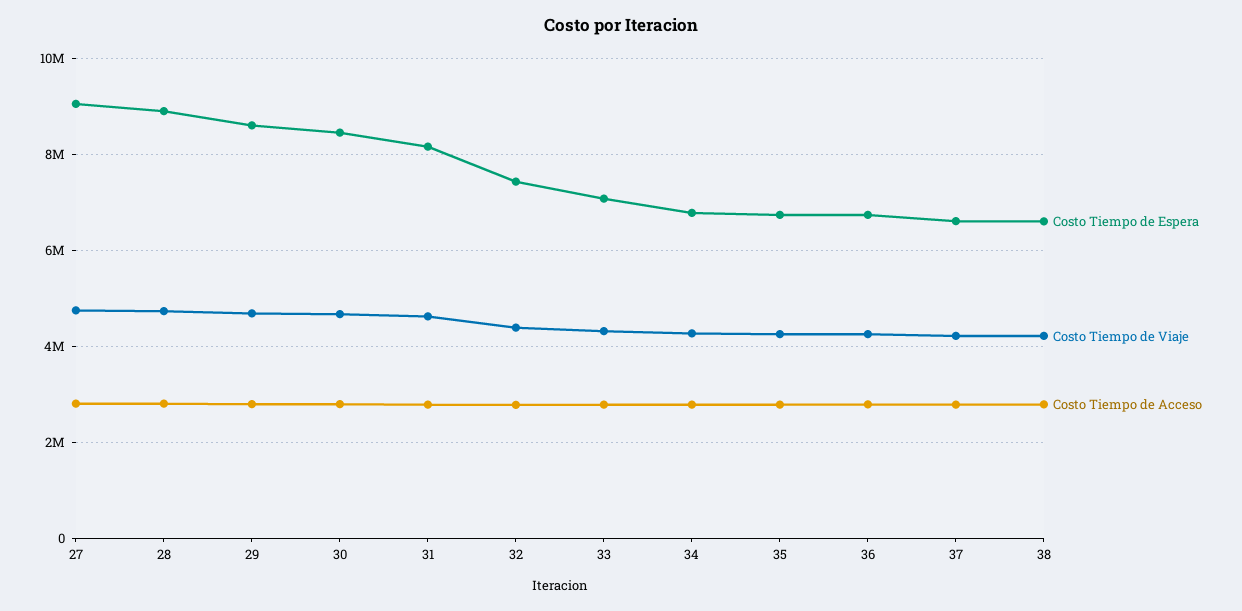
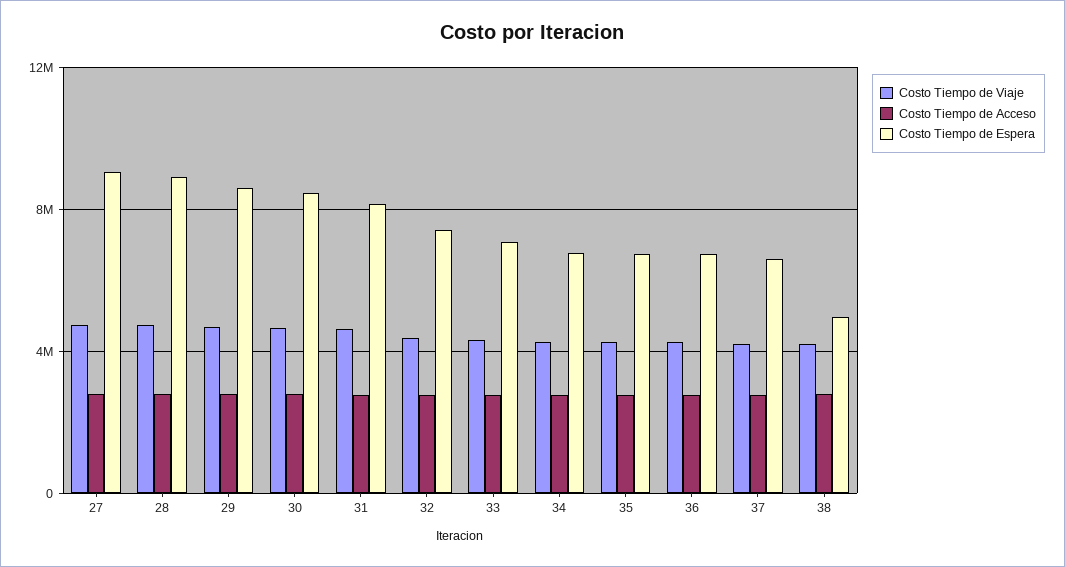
Costo Tiempo de Espera, 38: 6600000 -> 5000000

